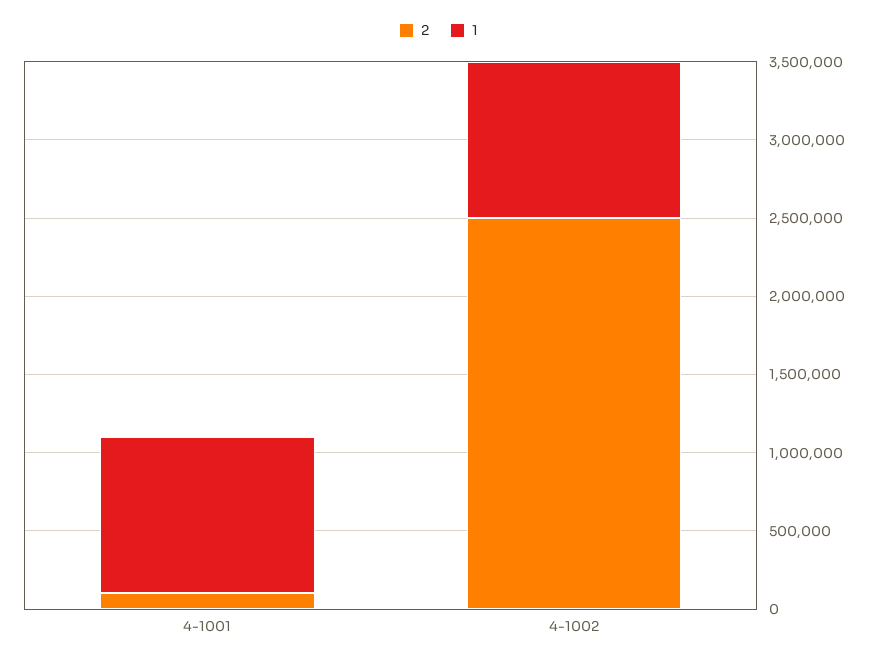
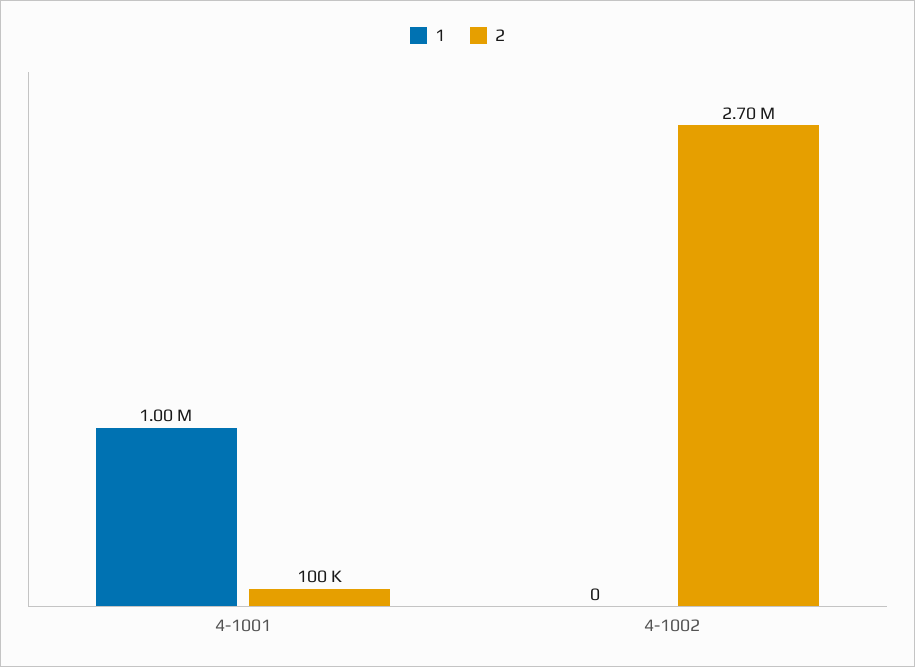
2, 4-1002: 2500000 -> 2700000
1, 4-1002: 1000000 -> 0

